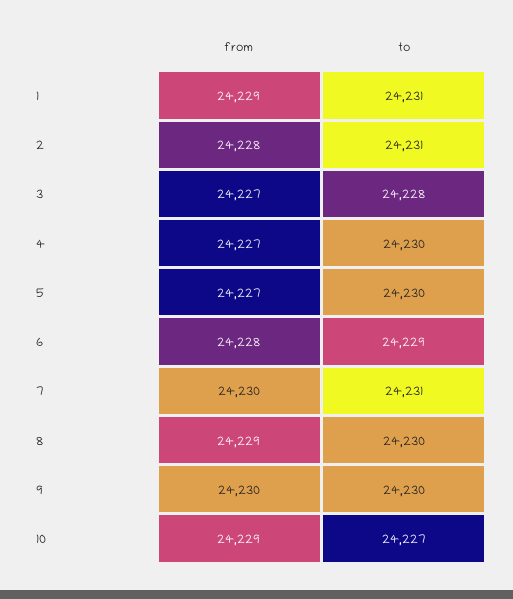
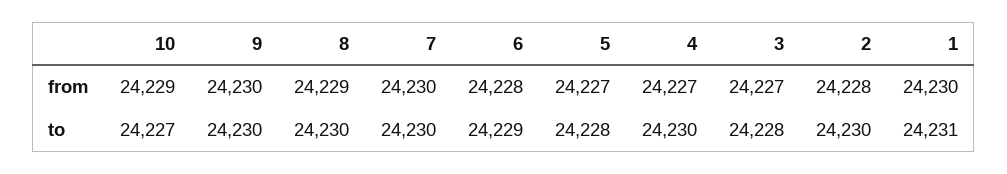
from, 1: 24229 -> 24230
to, 2: 24231 -> 24230
to, 5: 24230 -> 24228
to, 7: 24231 -> 24230

